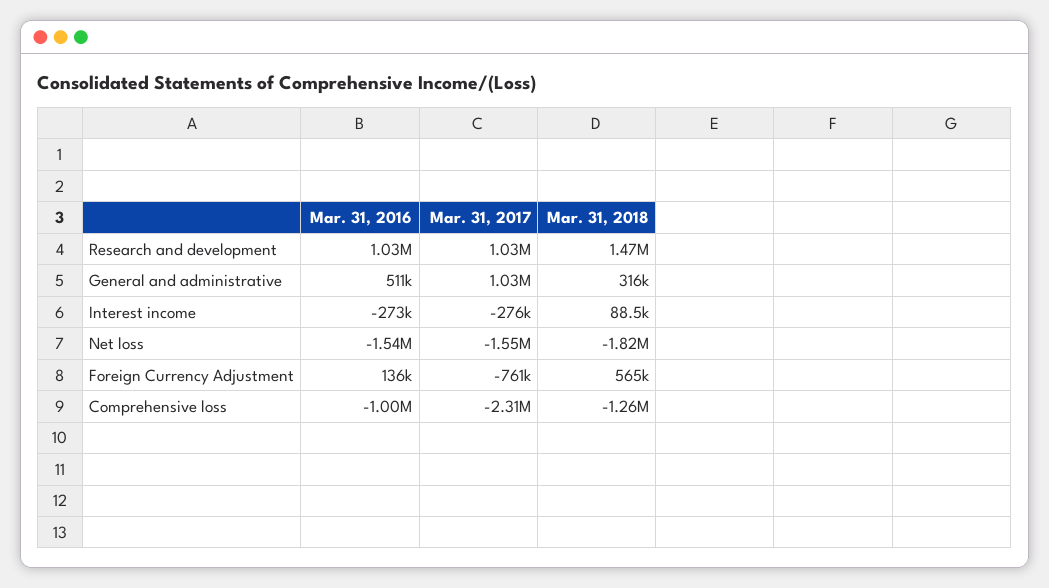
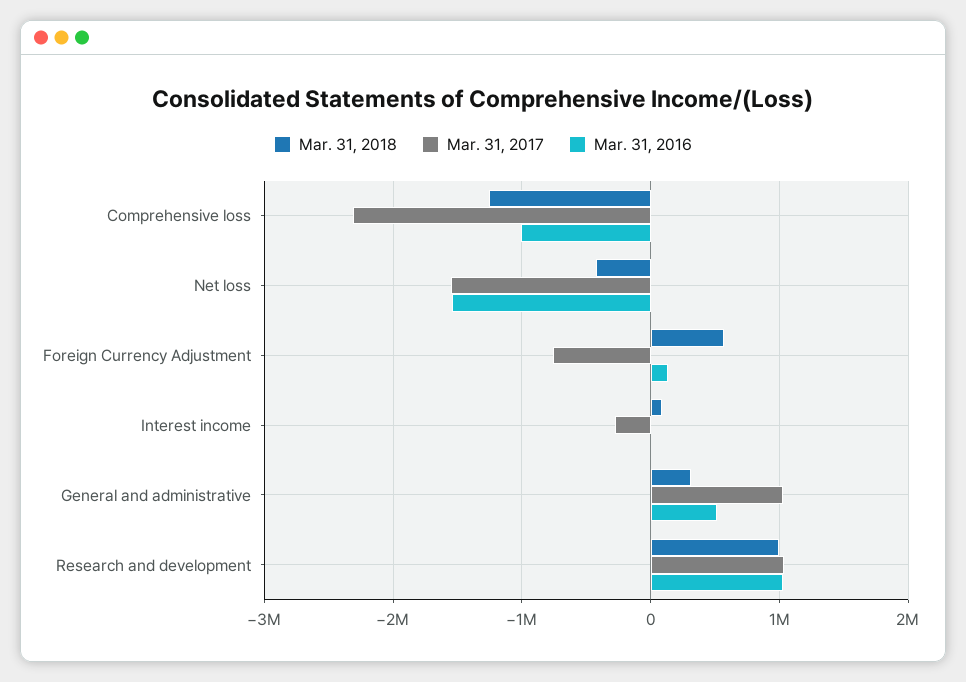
Mar. 31, 2018, Research and development: 1470000 -> 1000000
Mar. 31, 2016, Interest income: -273000 -> 0
Mar. 31, 2018, Net loss: -1820000 -> -400000

